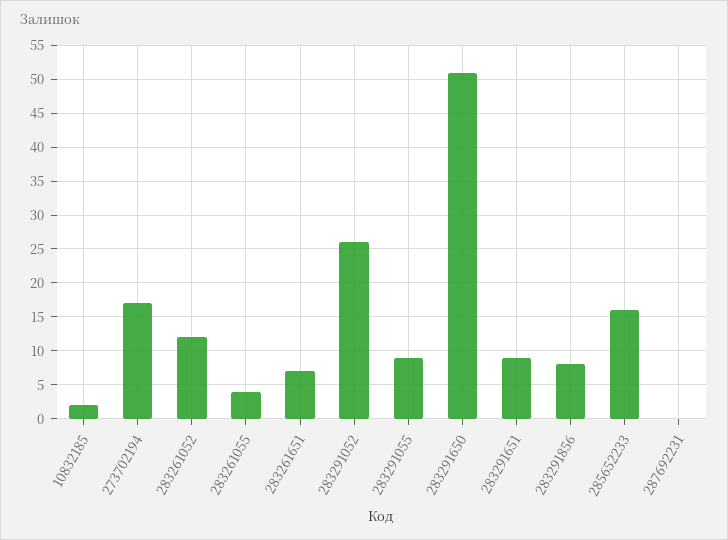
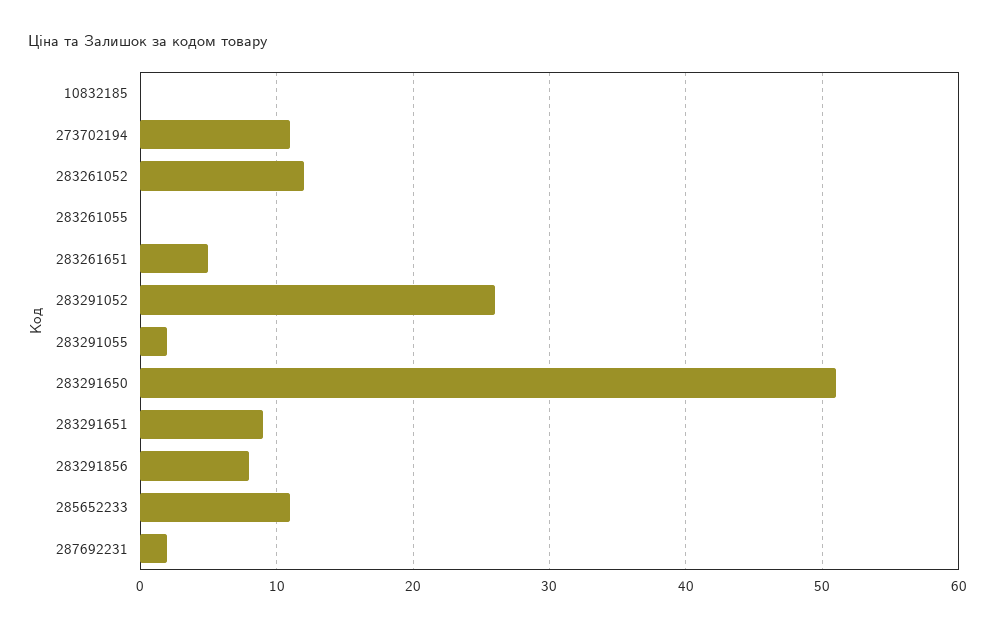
10832185: 2 -> 0
273702194: 17 -> 11
283261055: 4 -> 0
283261651: 7 -> 5
283291055: 9 -> 2
285652233: 16 -> 11
287692231: 0 -> 2

